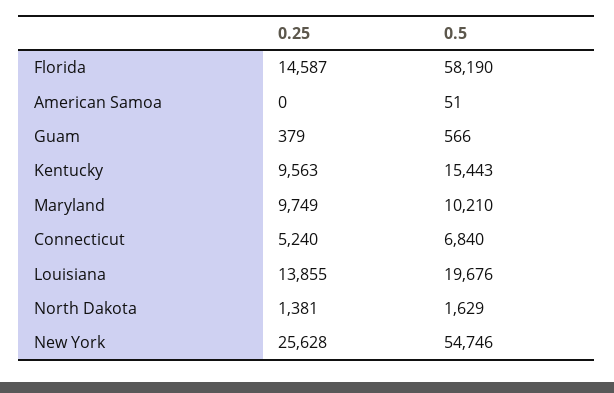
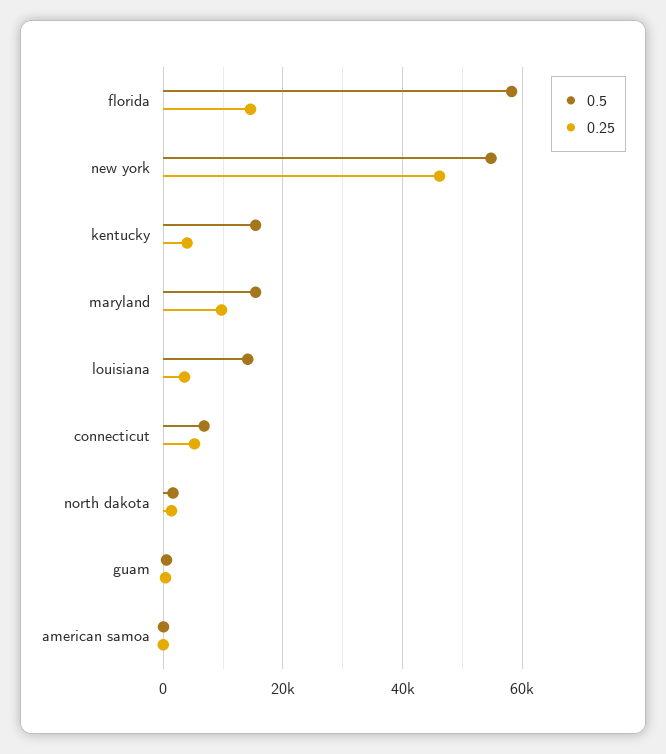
0.25, Kentucky: 9563 -> 4000
0.5, Maryland: 10210 -> 16000
0.25, Louisiana: 13855 -> 4000
0.5, Louisiana: 19676 -> 14000
0.25, New York: 25628 -> 46000

